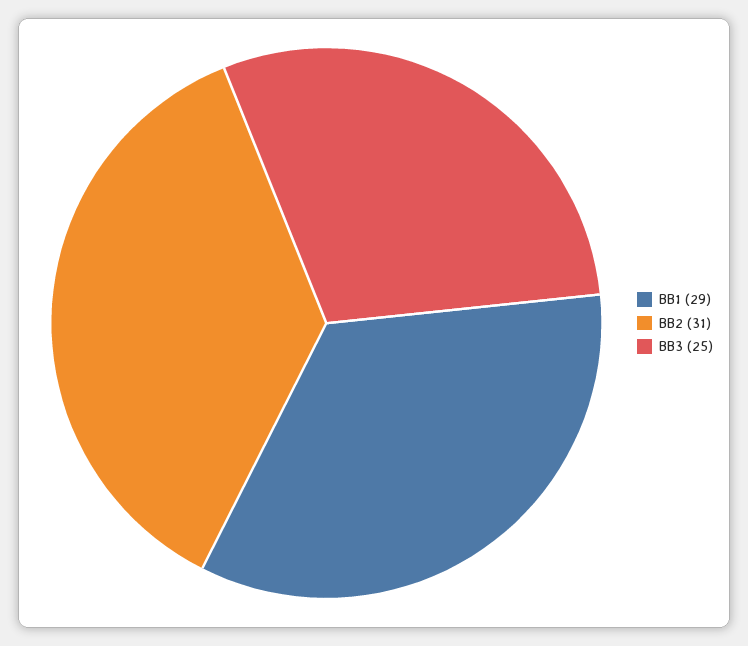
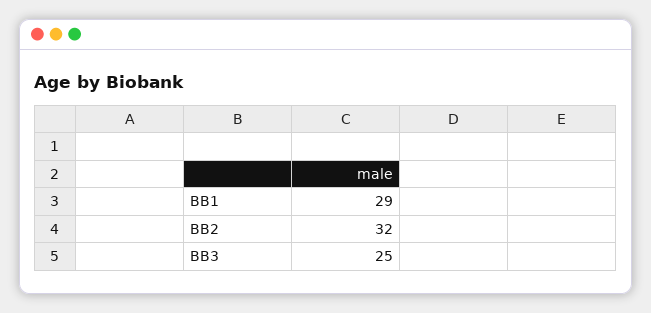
BB2: 31 -> 32

